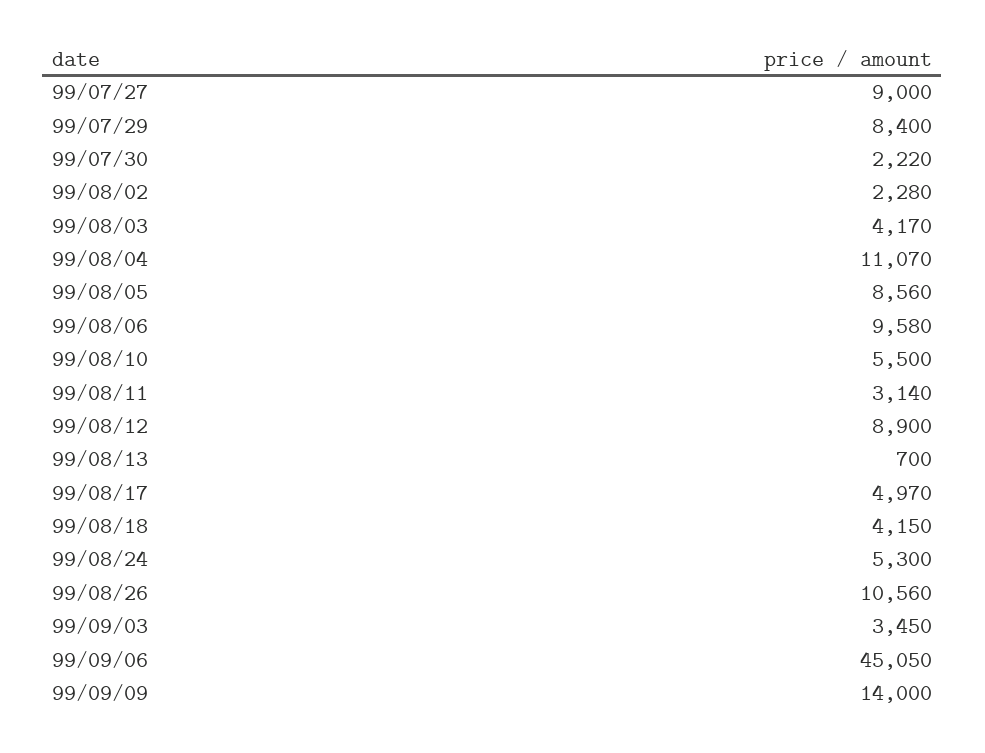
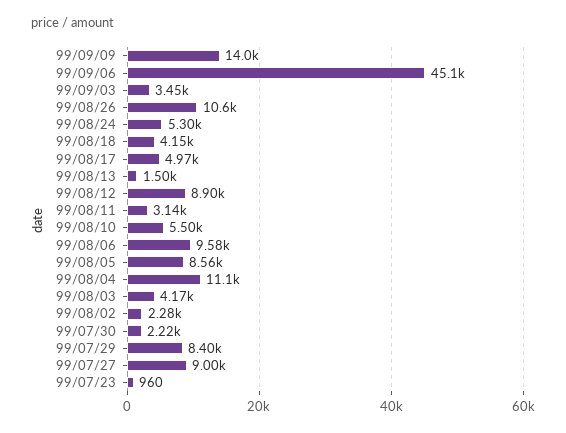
99/08/13: 700 -> 1500
99/07/23: none -> 960

